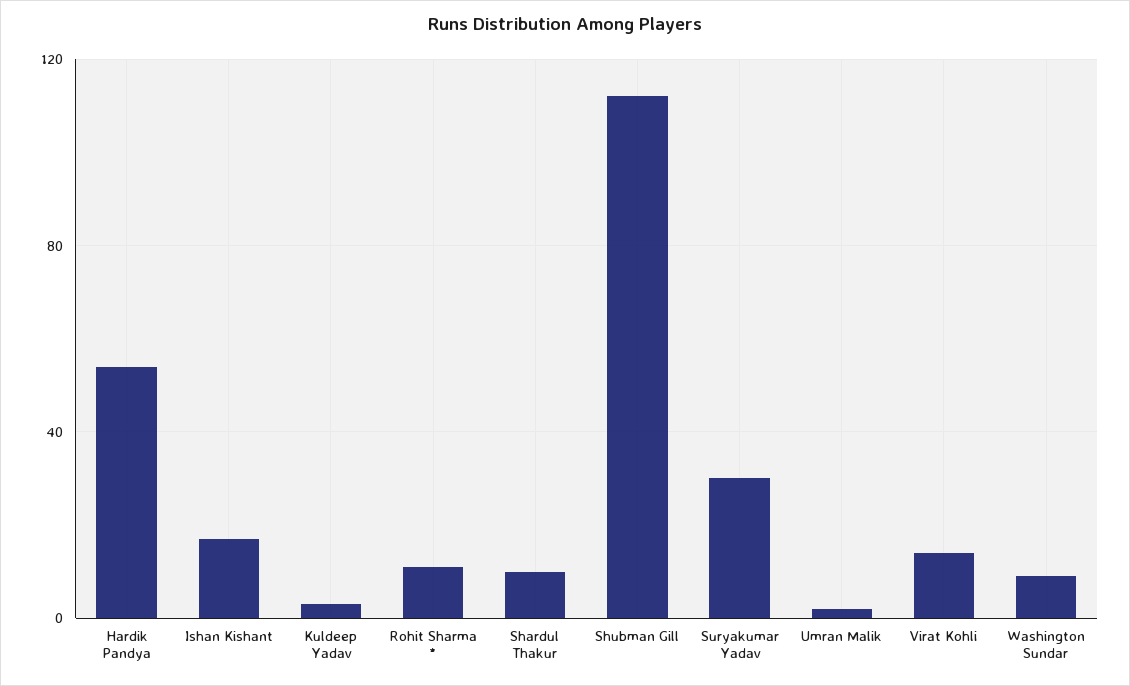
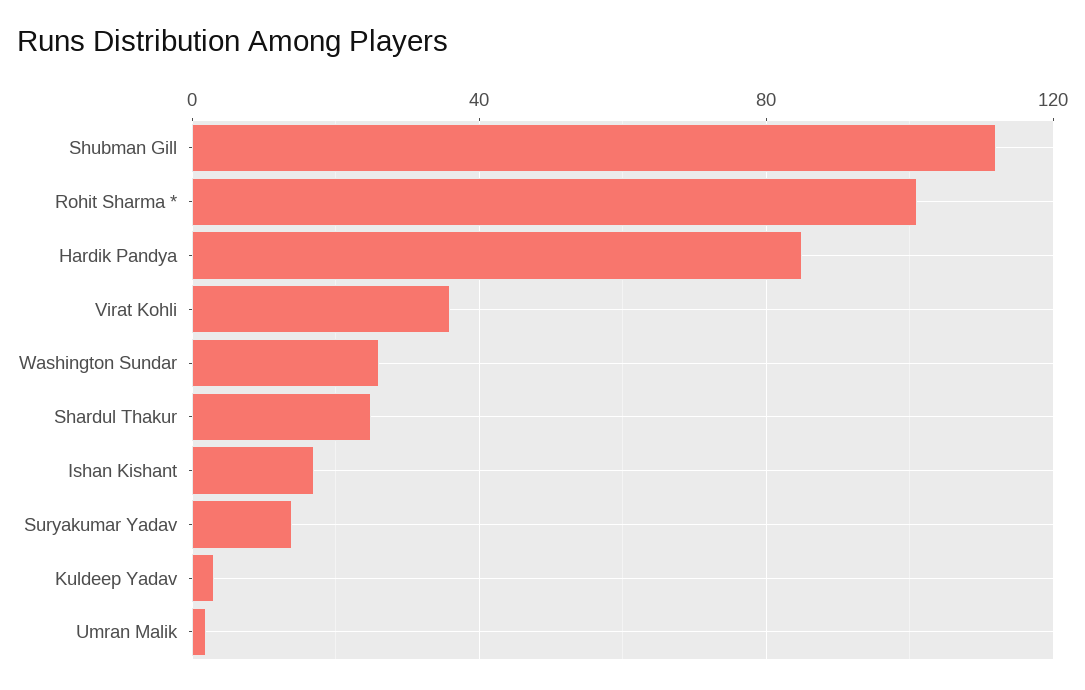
Hardik Pandya: 55 -> 85
Rohit Sharma *: 10 -> 100
Shardul Thakur: 10 -> 25
Suryakumar Yadav: 30 -> 15
Virat Kohli: 15 -> 35
Washington Sundar: 10 -> 25

